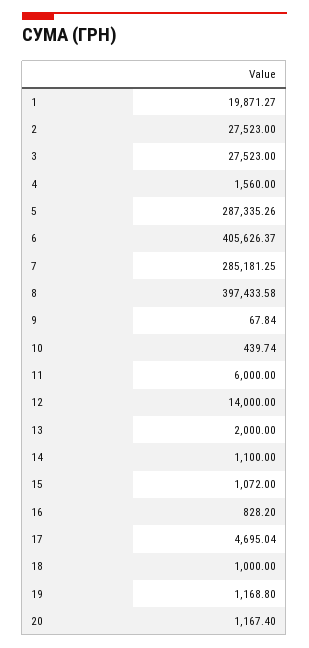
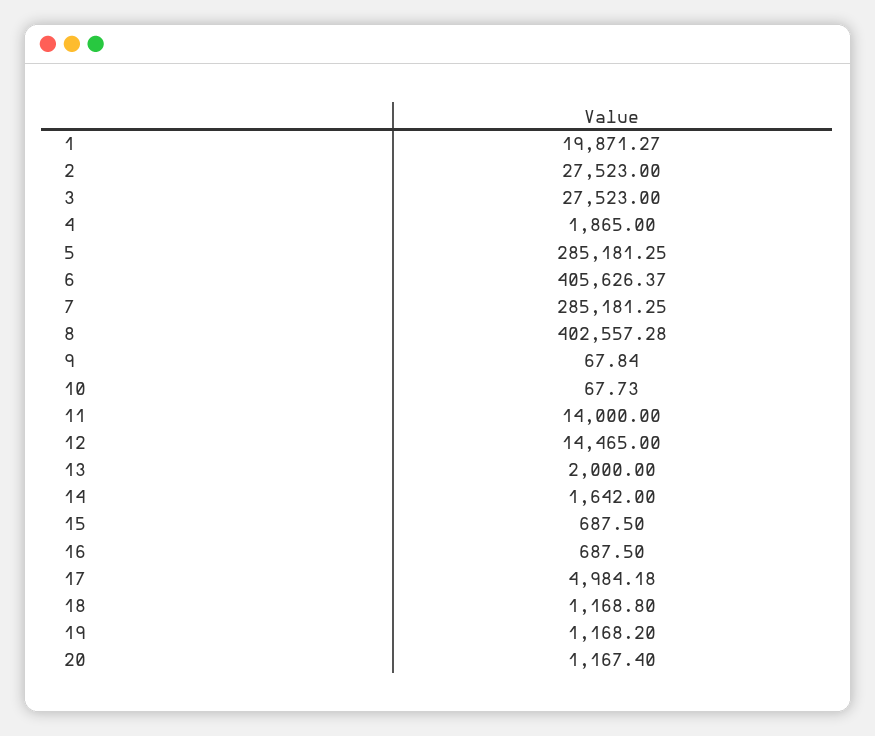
4: 1560 -> 1865
5: 287335.26 -> 285181.25
8: 397433.58 -> 402557.28
10: 439.74 -> 67.73
11: 6000 -> 14000
12: 14000 -> 14465
14: 1100 -> 1642
15: 1072 -> 687.5
16: 828.2 -> 687.5
17: 4695.04 -> 4984.18
18: 1000 -> 1168.8
19: 1168.8 -> 1168.2

